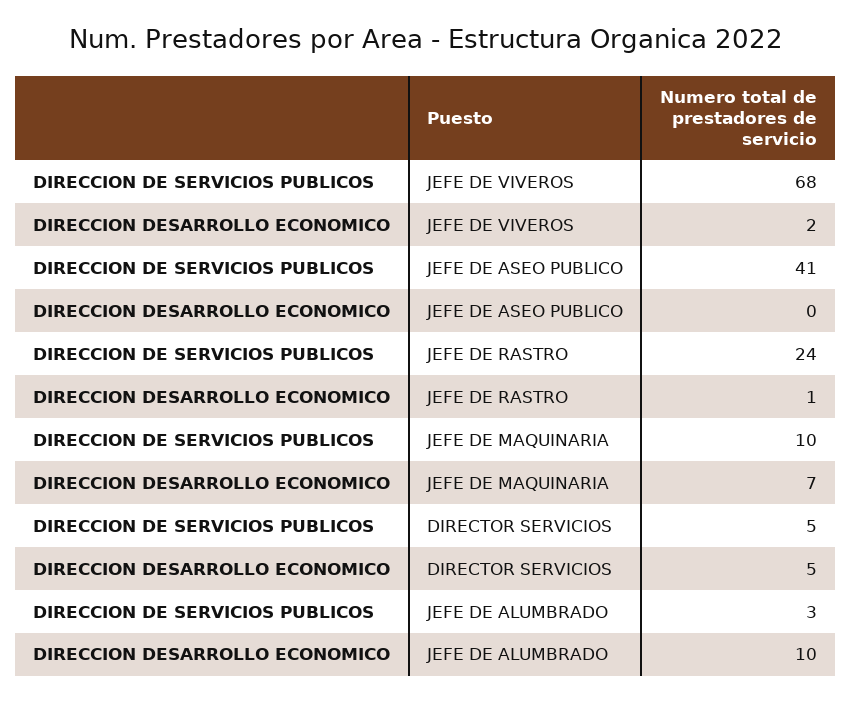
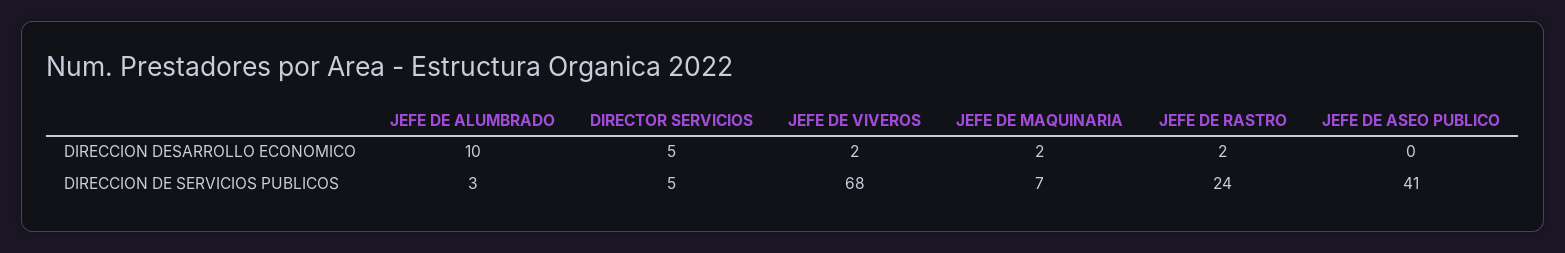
DIRECCION DESARROLLO ECONOMICO, JEFE DE RASTRO: 1 -> 2
DIRECCION DE SERVICIOS PUBLICOS, JEFE DE MAQUINARIA: 10 -> 7
DIRECCION DESARROLLO ECONOMICO, JEFE DE MAQUINARIA: 7 -> 2

